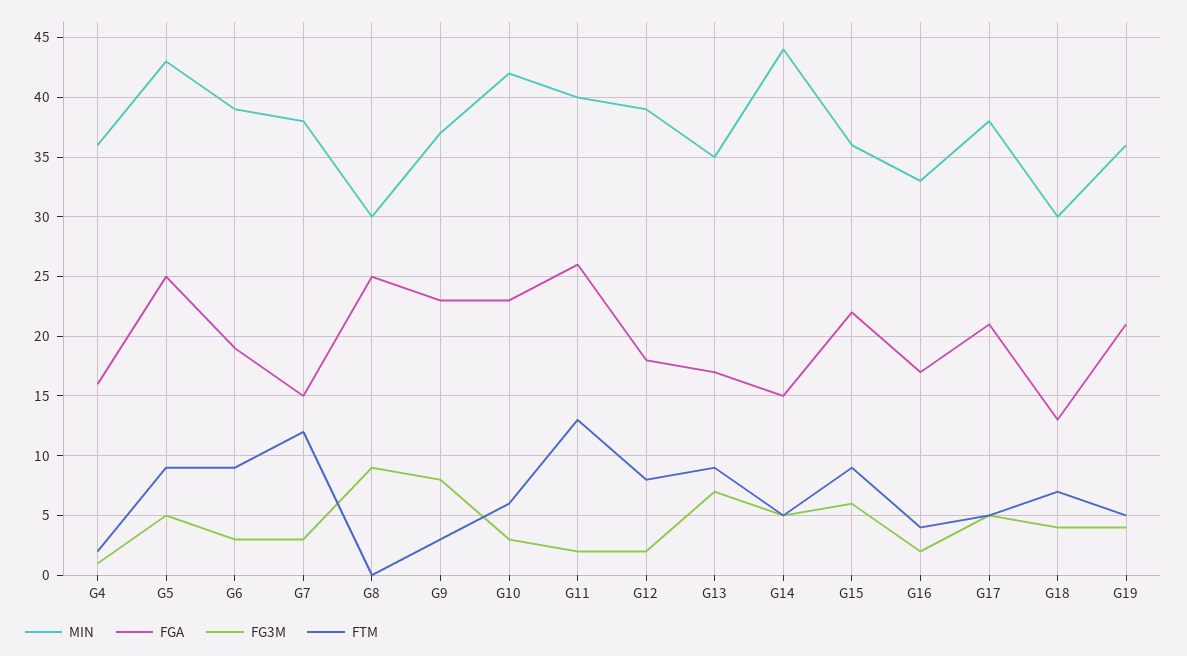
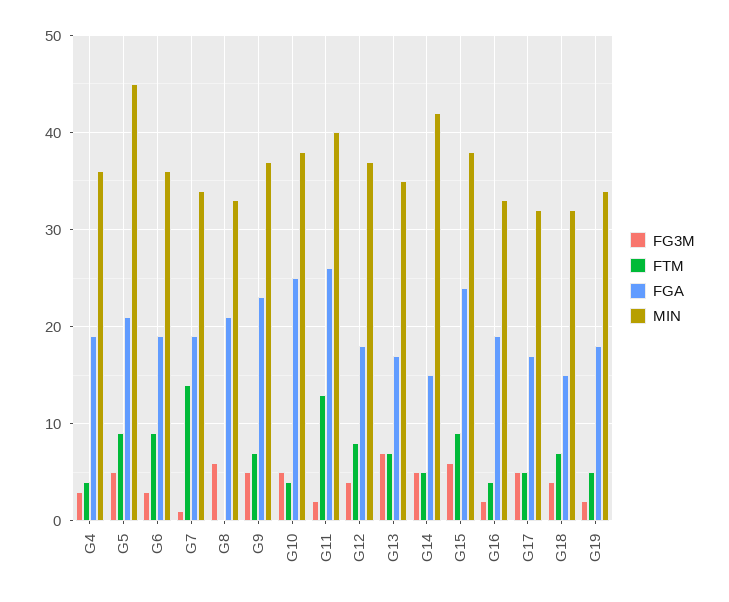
FGA, G4: 16 -> 19
FG3M, G4: 1 -> 3
FTM, G4: 2 -> 4
MIN, G5: 43 -> 45
FGA, G5: 25 -> 21
MIN, G6: 39 -> 36
MIN, G7: 38 -> 34
FGA, G7: 15 -> 19
FG3M, G7: 3 -> 1
FTM, G7: 12 -> 14
MIN, G8: 30 -> 33
FGA, G8: 25 -> 21
FG3M, G8: 9 -> 6
FG3M, G9: 8 -> 5
FTM, G9: 3 -> 7
MIN, G10: 42 -> 38
FGA, G10: 23 -> 25
FG3M, G10: 3 -> 5
FTM, G10: 6 -> 4
MIN, G12: 39 -> 37
FG3M, G12: 2 -> 4
FTM, G13: 9 -> 7
MIN, G14: 44 -> 42
MIN, G15: 36 -> 38
FGA, G15: 22 -> 24
FGA, G16: 17 -> 19
MIN, G17: 38 -> 32
FGA, G17: 21 -> 17
MIN, G18: 30 -> 32
FGA, G18: 13 -> 15
MIN, G19: 36 -> 34
FGA, G19: 21 -> 18
FG3M, G19: 4 -> 2

